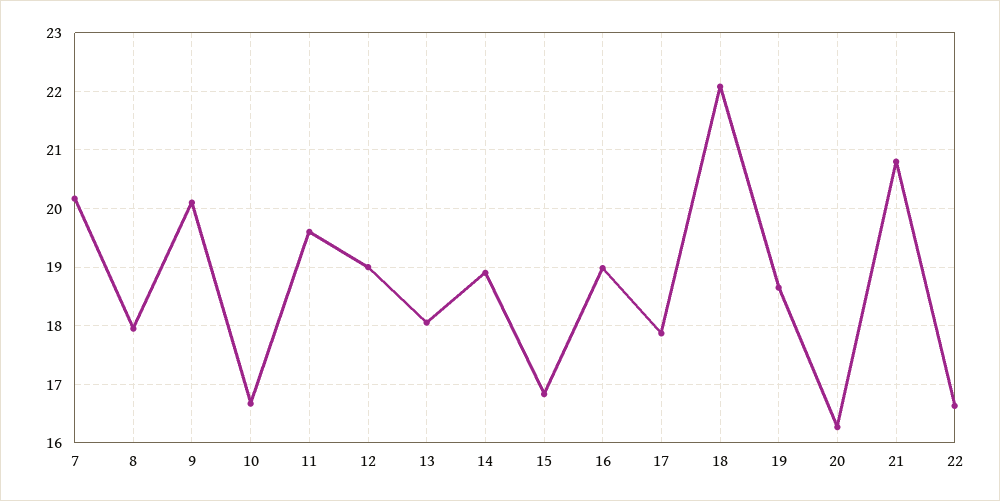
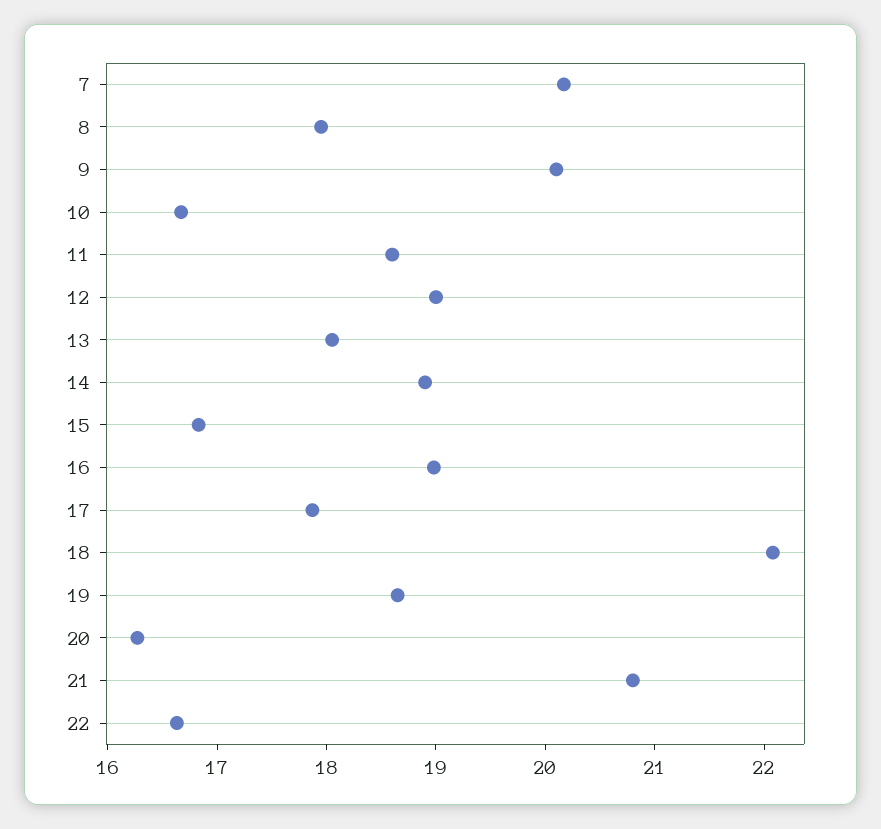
11: 19.6 -> 18.6

